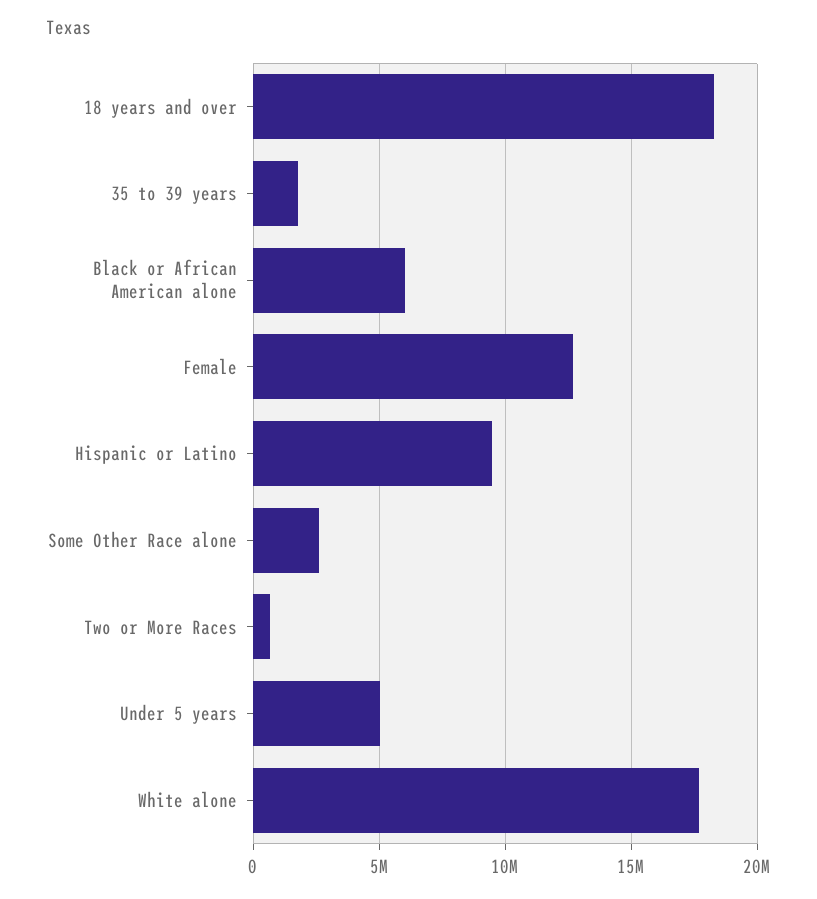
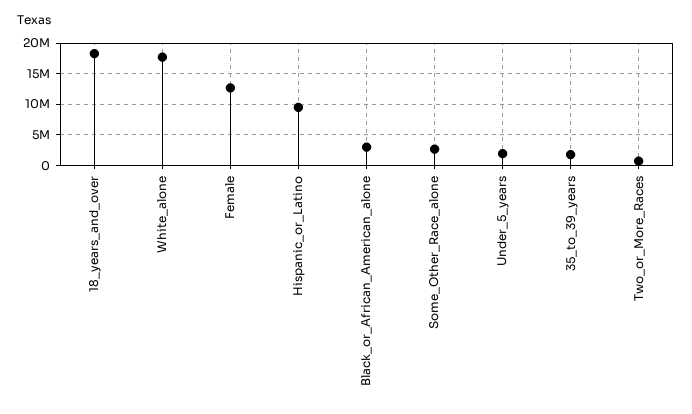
Black or African American alone: 6000000 -> 3000000
Under 5 years: 5000000 -> 2000000

